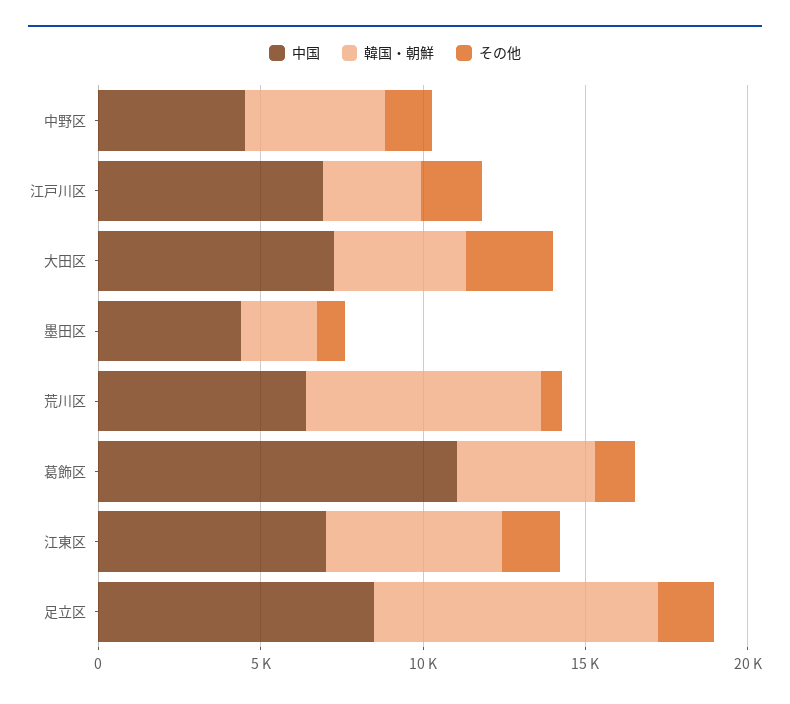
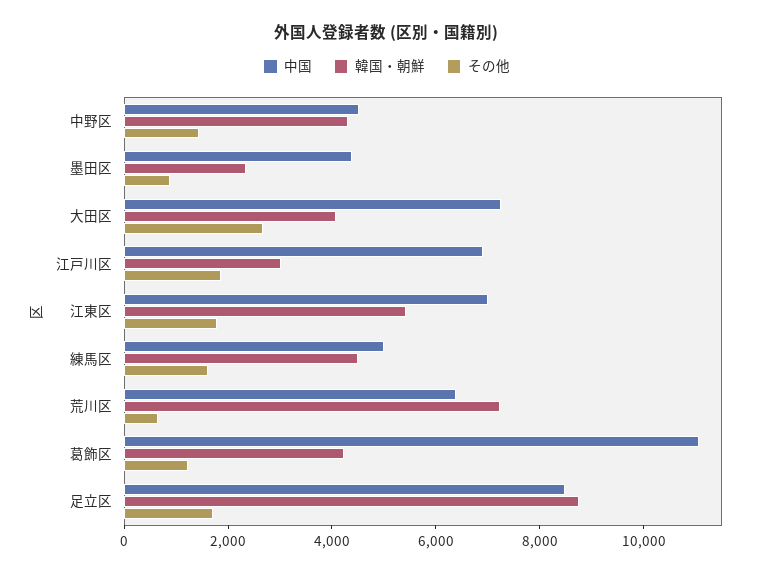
中国, 練馬区: none -> 5000
韓国・朝鮮, 練馬区: none -> 4500
その他, 練馬区: none -> 1500

